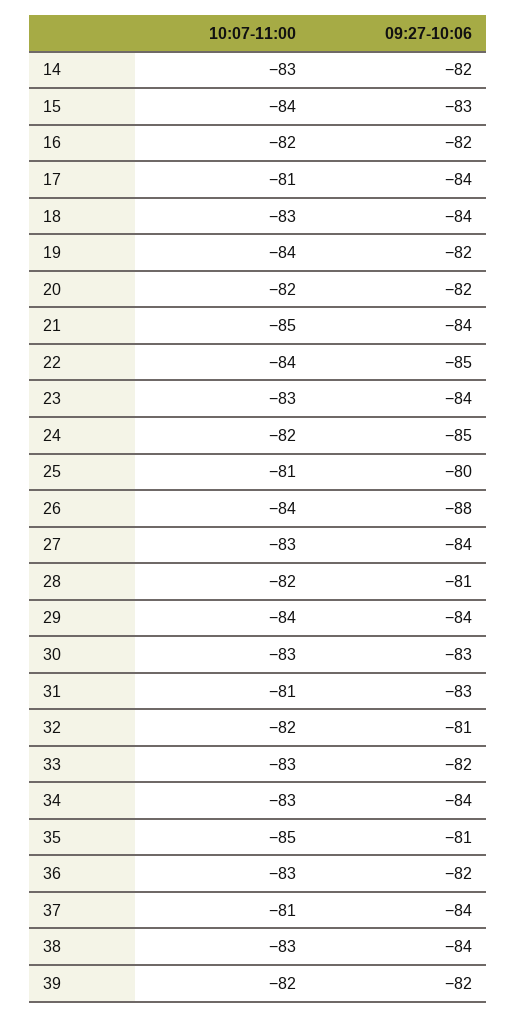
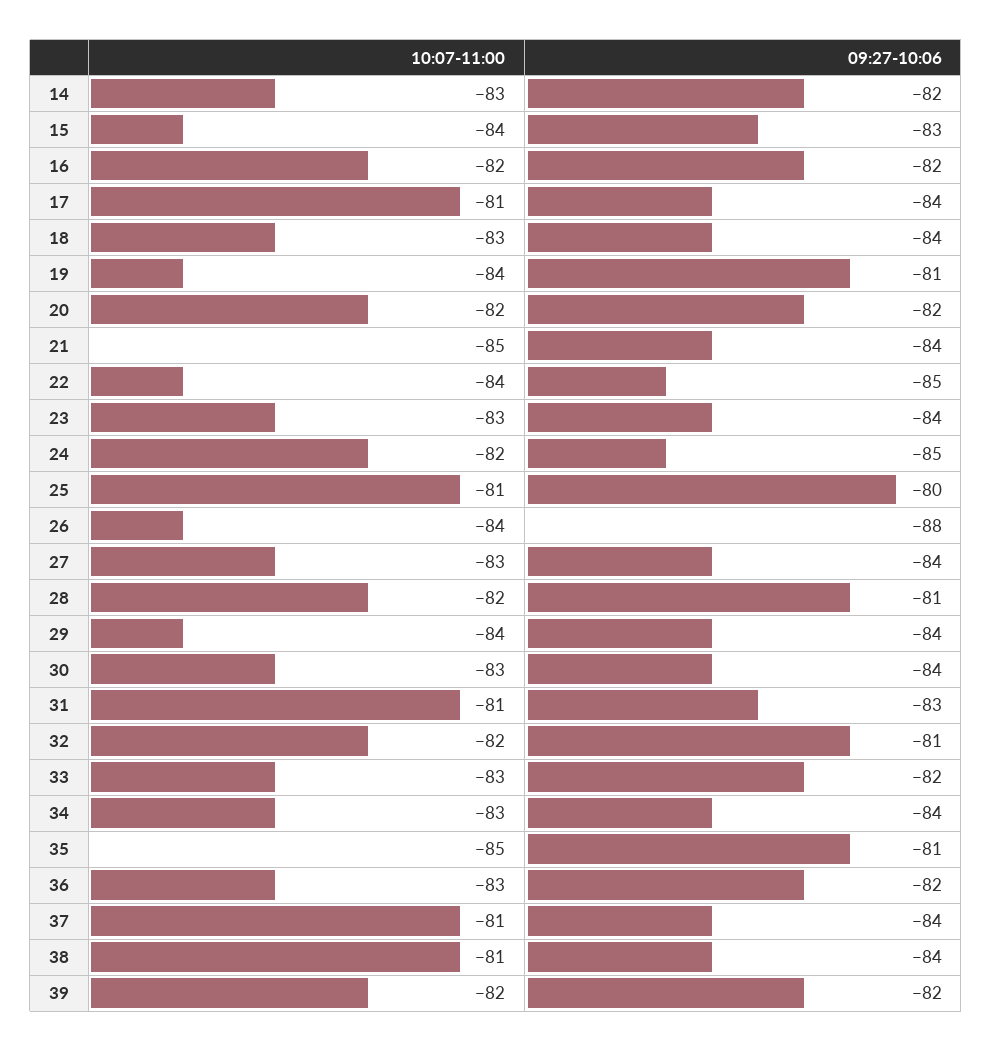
09:27-10:06, 19: -82 -> -81
09:27-10:06, 30: -83 -> -84
10:07-11:00, 38: -83 -> -81

